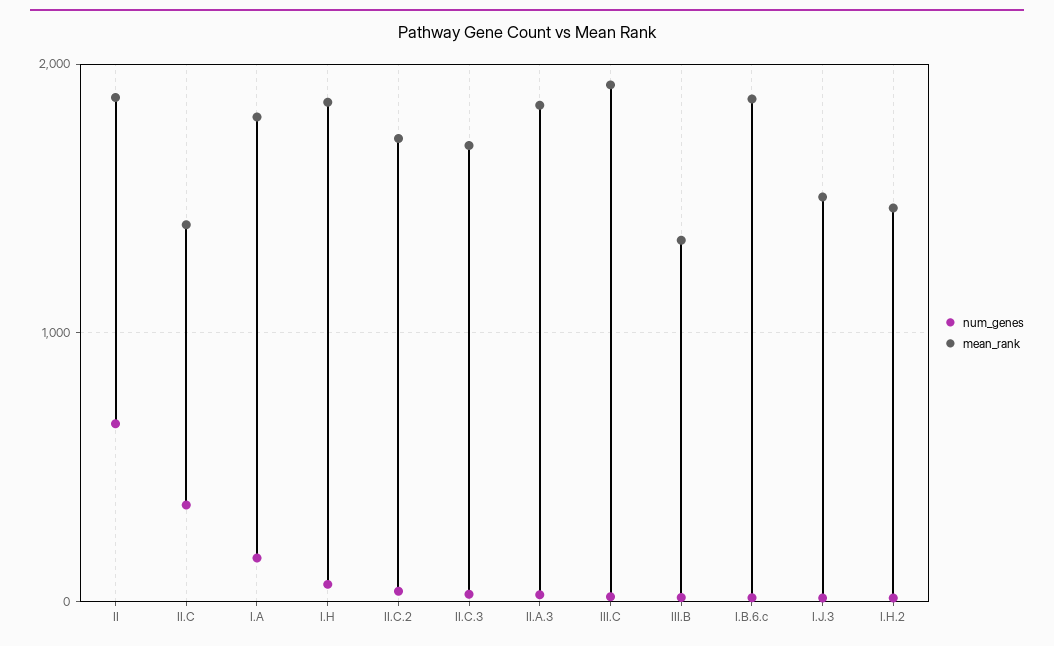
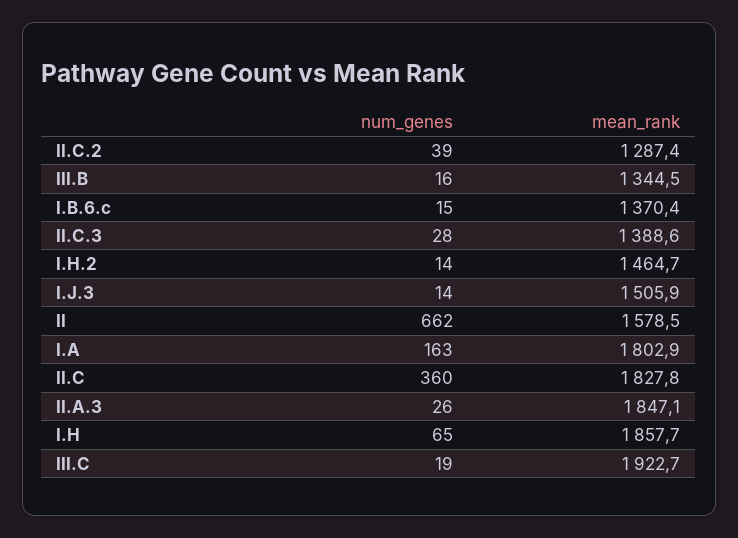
mean_rank, II: 1900 -> 1578.5
mean_rank, II.C: 1400 -> 1827.8
mean_rank, II.C.2: 1700 -> 1287.4
mean_rank, II.C.3: 1700 -> 1388.6
mean_rank, I.B.6.c: 1900 -> 1370.4

